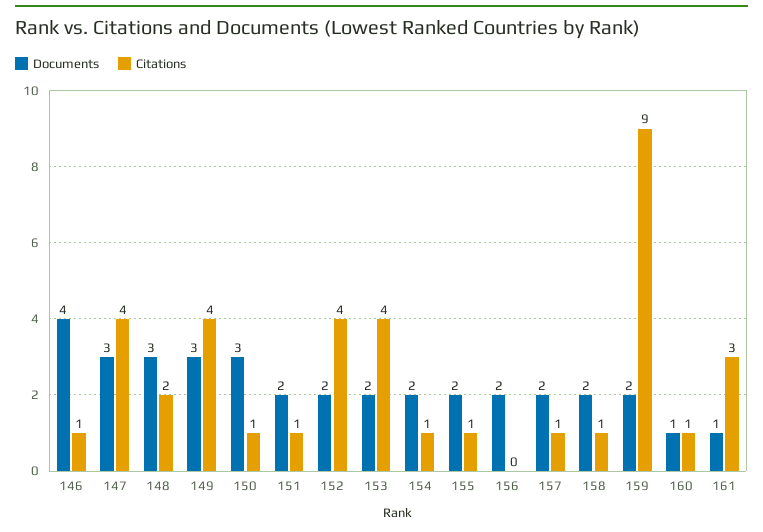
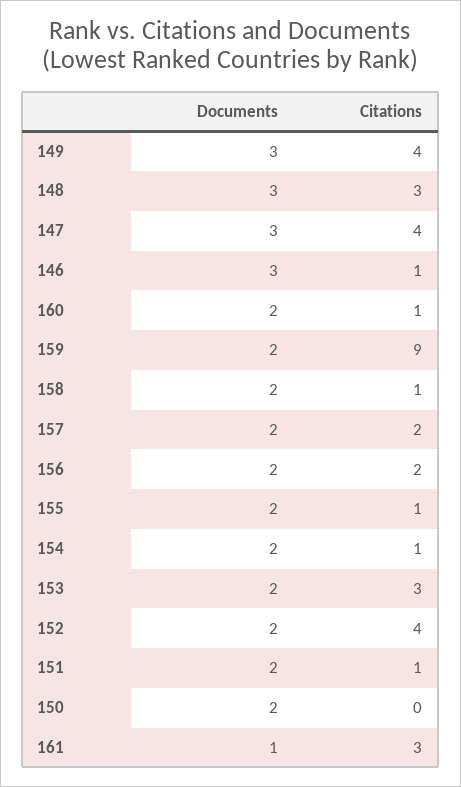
Documents, 146: 4 -> 3
Citations, 148: 2 -> 3
Documents, 150: 3 -> 2
Citations, 150: 1 -> 0
Citations, 153: 4 -> 3
Citations, 156: 0 -> 2
Citations, 157: 1 -> 2
Documents, 160: 1 -> 2

